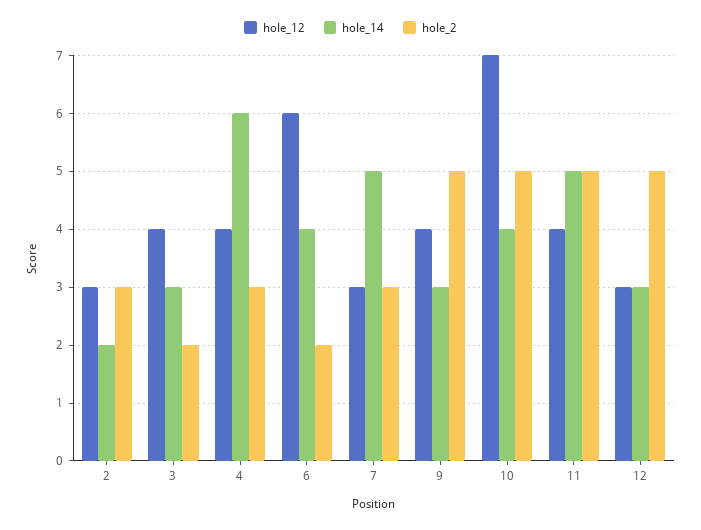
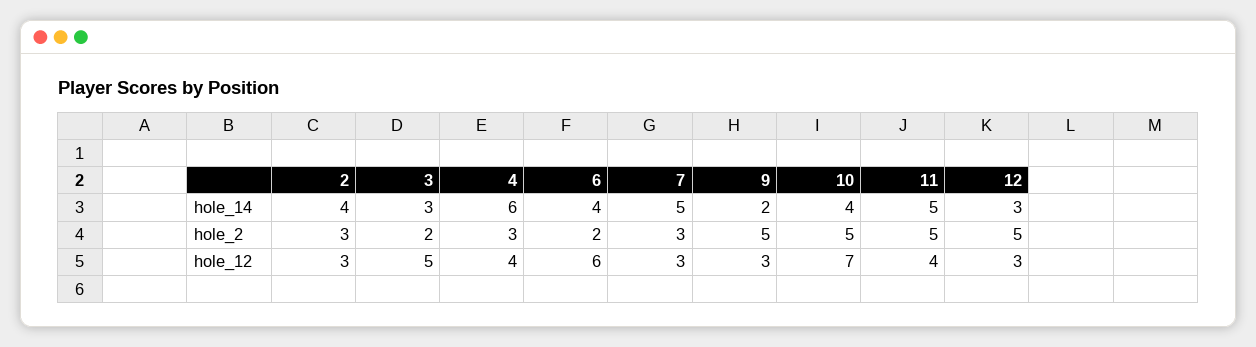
hole_14, 2: 2 -> 4
hole_12, 3: 4 -> 5
hole_12, 9: 4 -> 3
hole_14, 9: 3 -> 2

